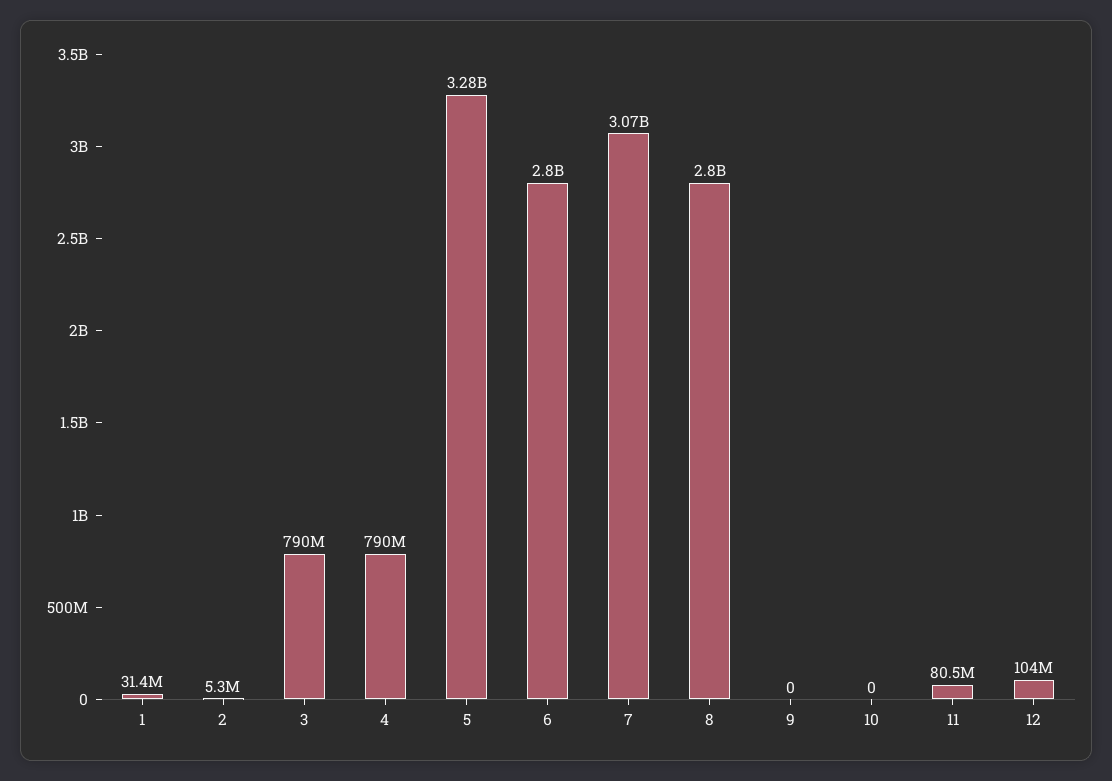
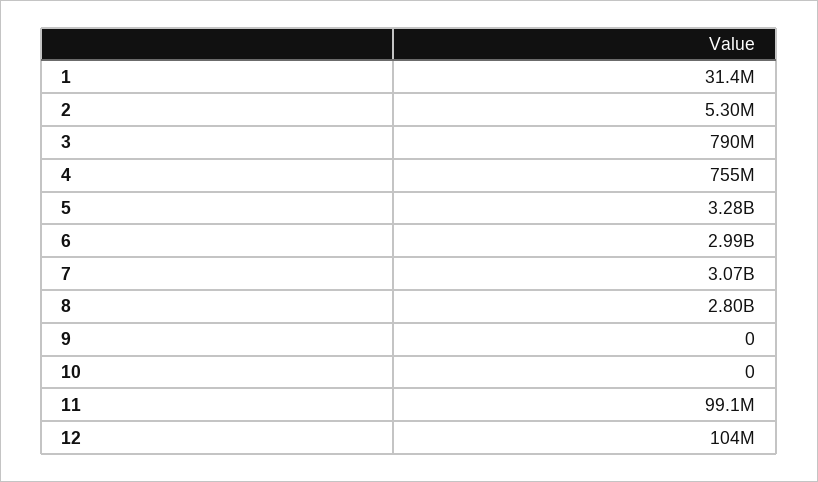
4: 790000000 -> 755000000
6: 2800000000 -> 2990000000
11: 80500000 -> 99100000

